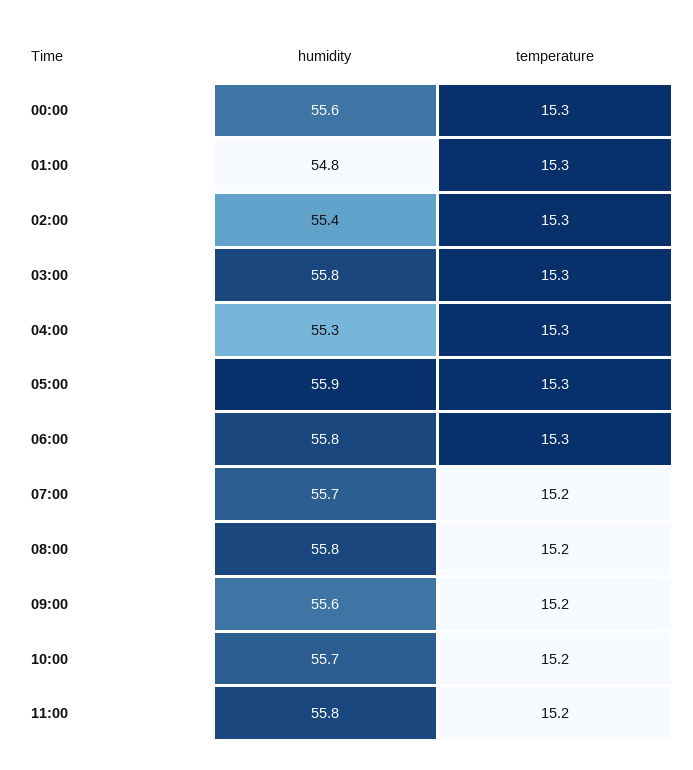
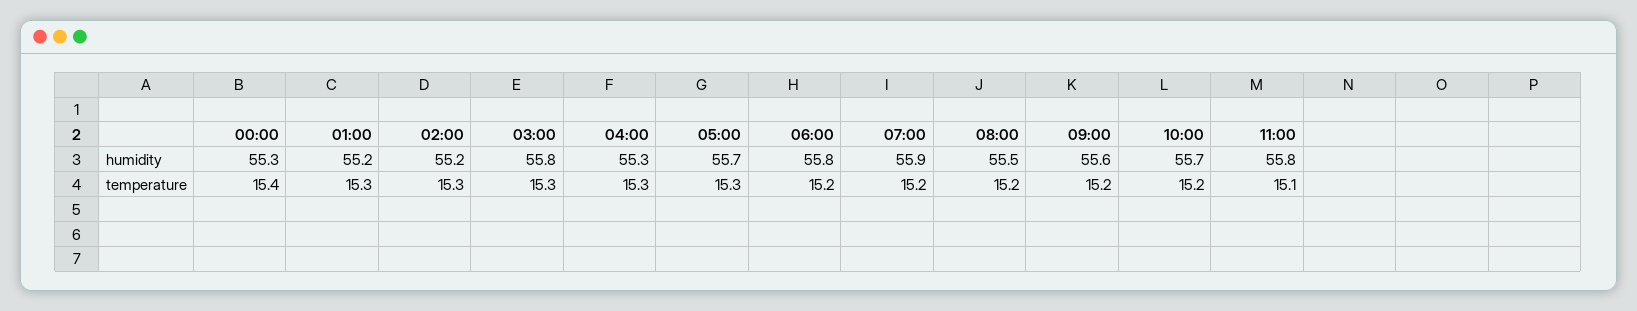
humidity, 00:00: 55.6 -> 55.3
temperature, 00:00: 15.3 -> 15.4
humidity, 01:00: 54.8 -> 55.2
humidity, 02:00: 55.4 -> 55.2
humidity, 05:00: 55.9 -> 55.7
temperature, 06:00: 15.3 -> 15.2
humidity, 07:00: 55.7 -> 55.9
humidity, 08:00: 55.8 -> 55.5
temperature, 11:00: 15.2 -> 15.1

